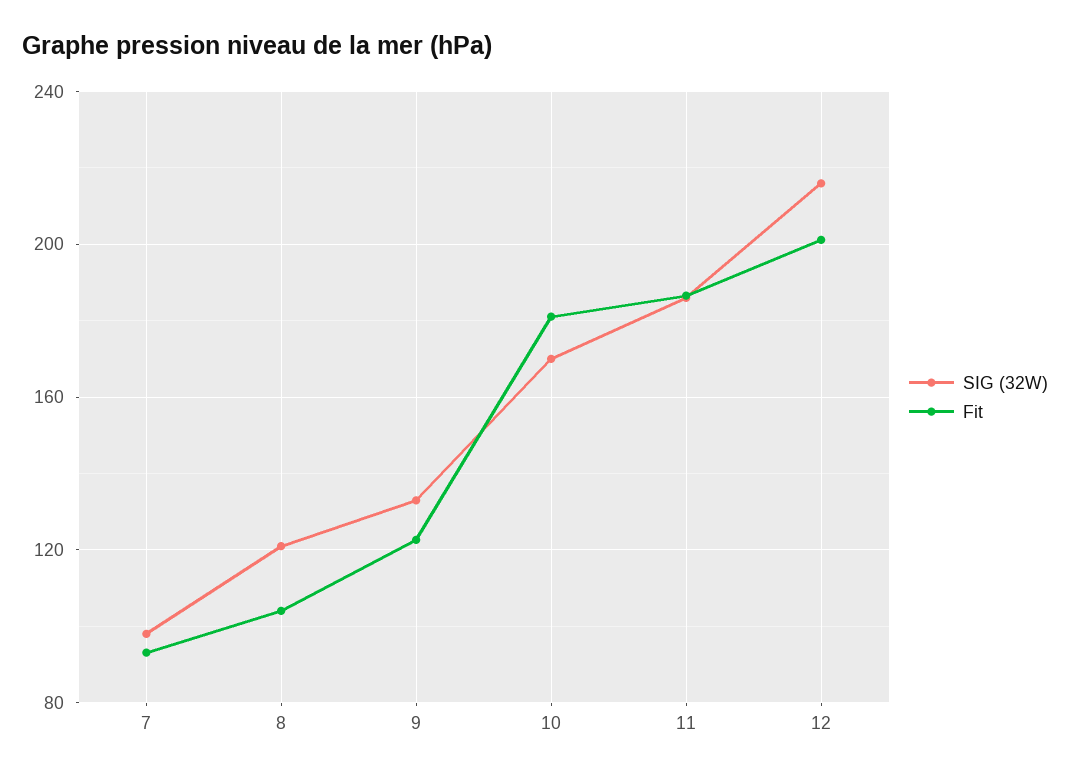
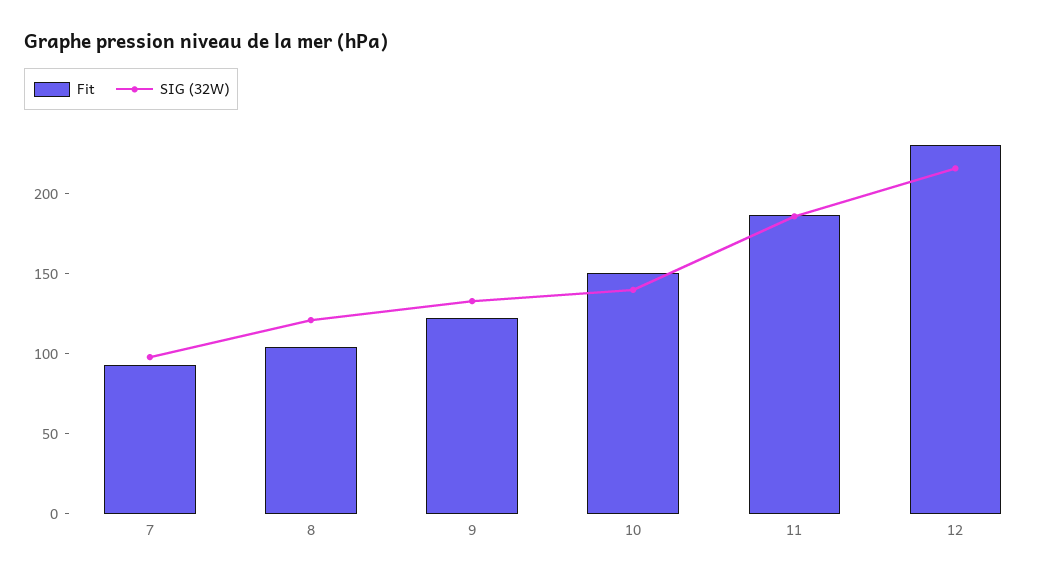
SIG (32W), 10: 170 -> 140
Fit, 10: 180 -> 150
Fit, 12: 200 -> 230

